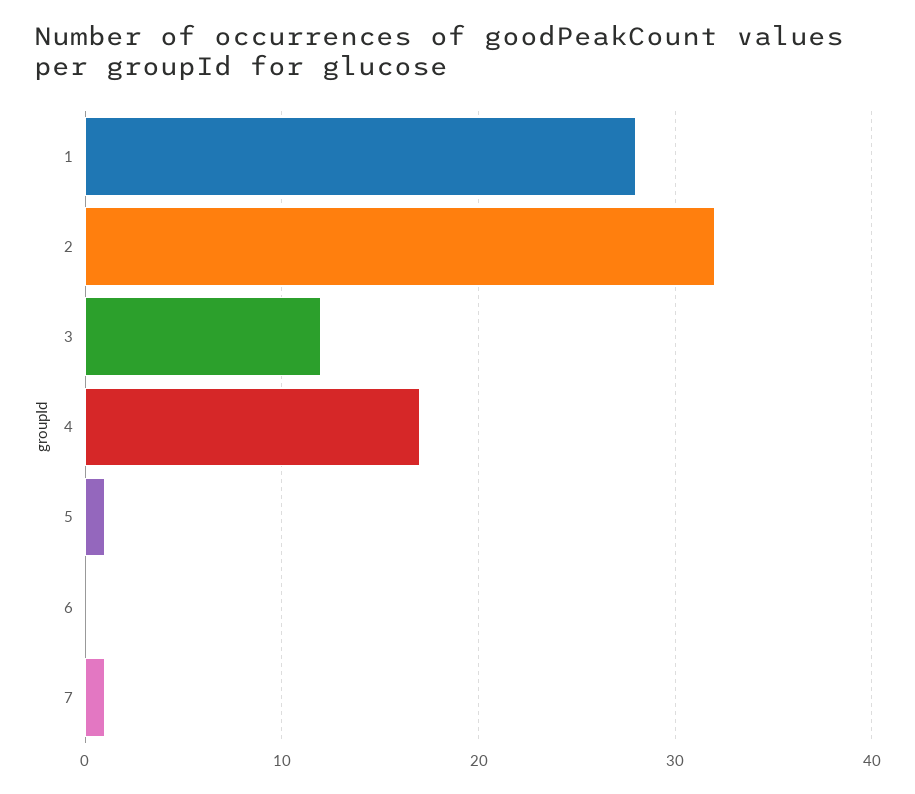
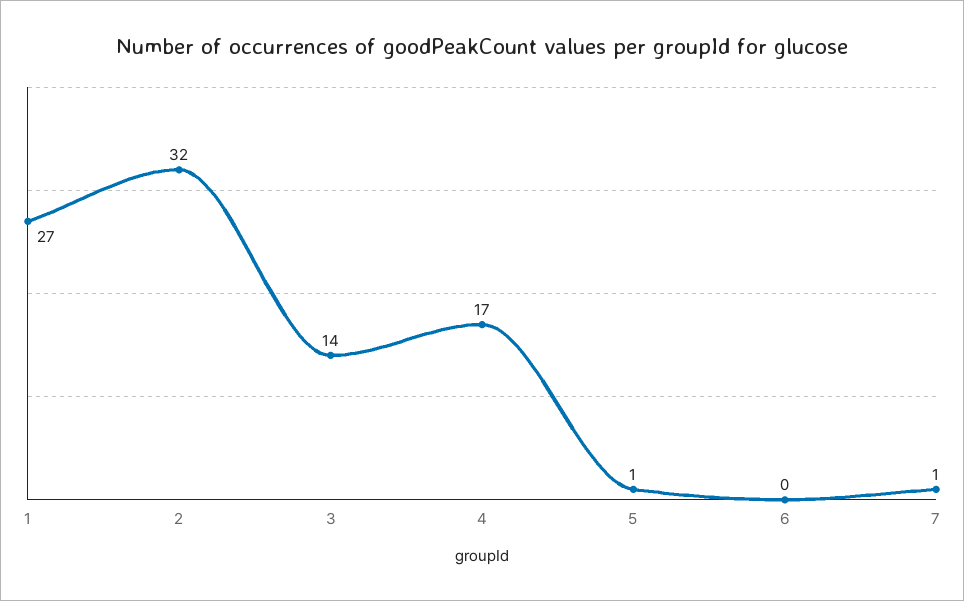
1: 28 -> 27
3: 12 -> 14

